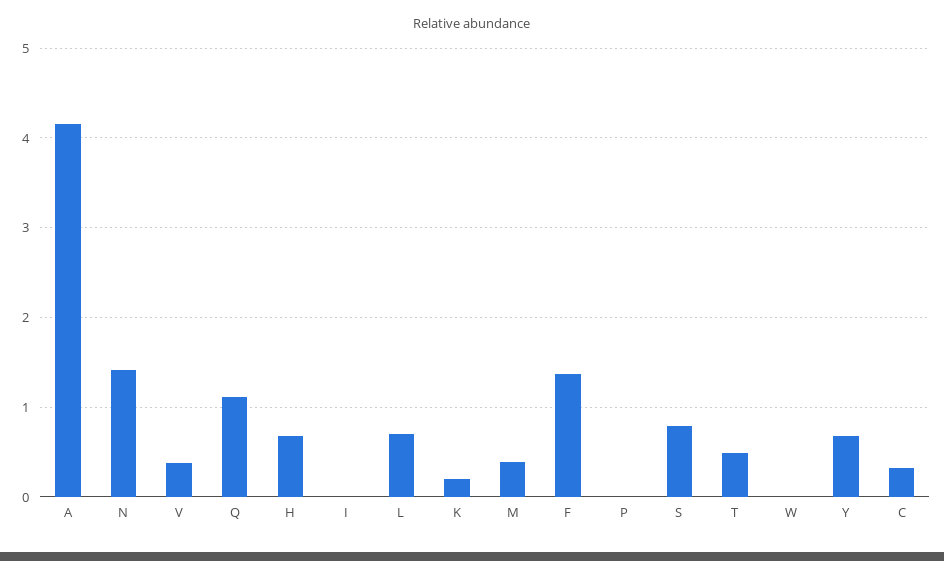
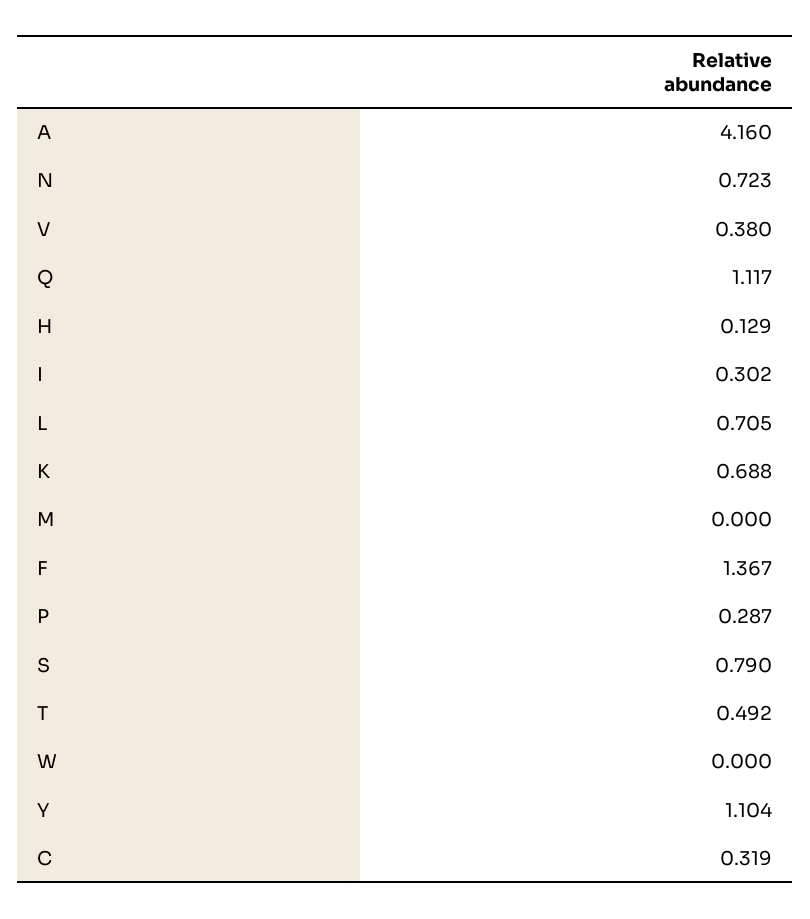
N: 1.4 -> 0.723
H: 0.7 -> 0.129
I: 0 -> 0.302
K: 0.2 -> 0.688
M: 0.4 -> 0
P: 0 -> 0.287
Y: 0.7 -> 1.104

